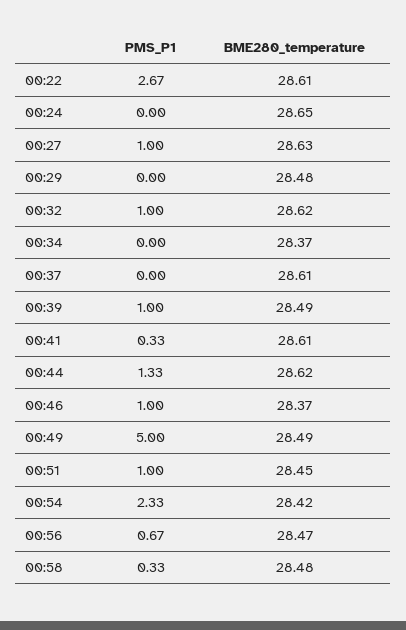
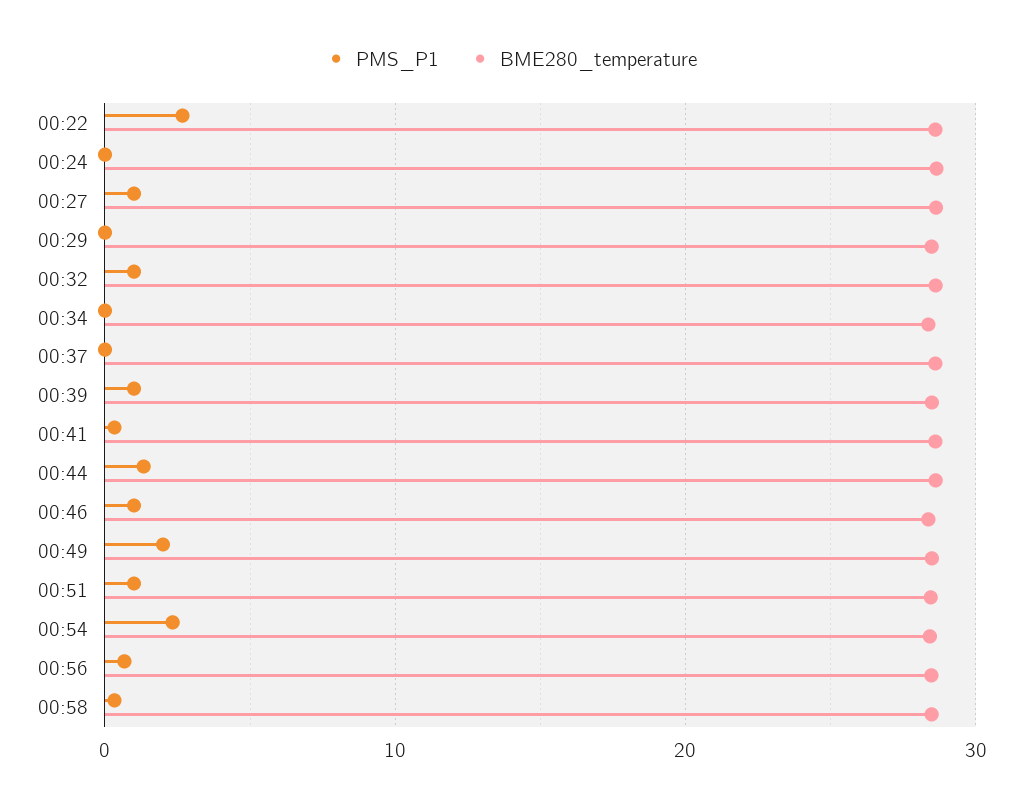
PMS_P1, 00:49: 5 -> 2

